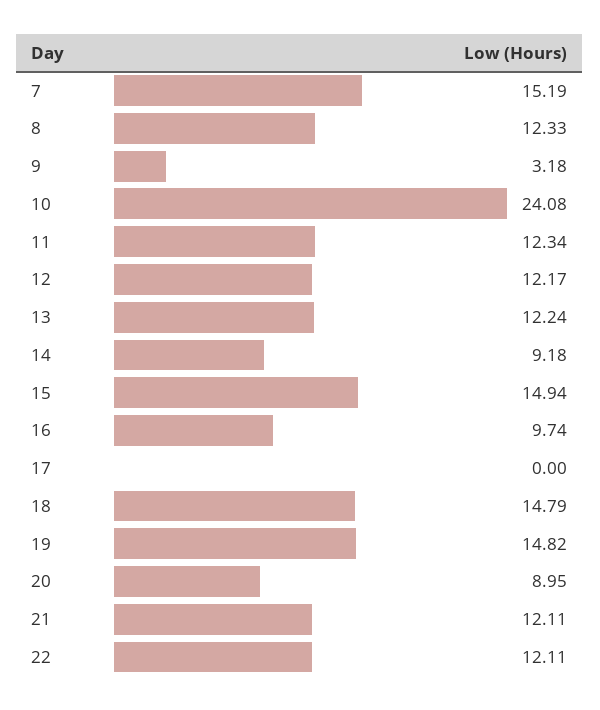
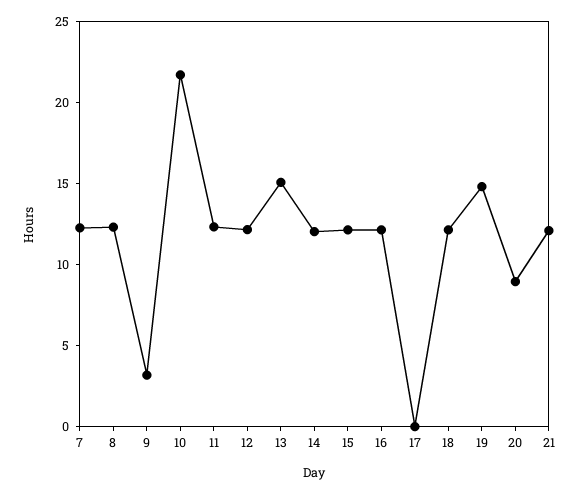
7: 15.19 -> 12
10: 24.08 -> 22
13: 12.24 -> 15
14: 9.18 -> 12
15: 14.94 -> 12
16: 9.74 -> 12
18: 14.79 -> 12
22: 12.11 -> none

